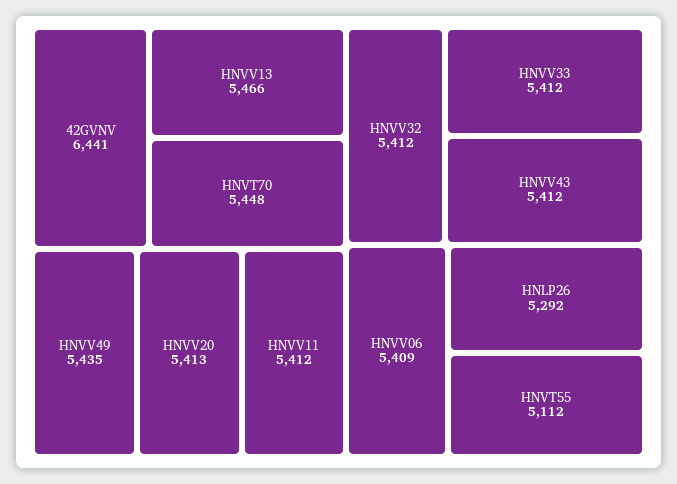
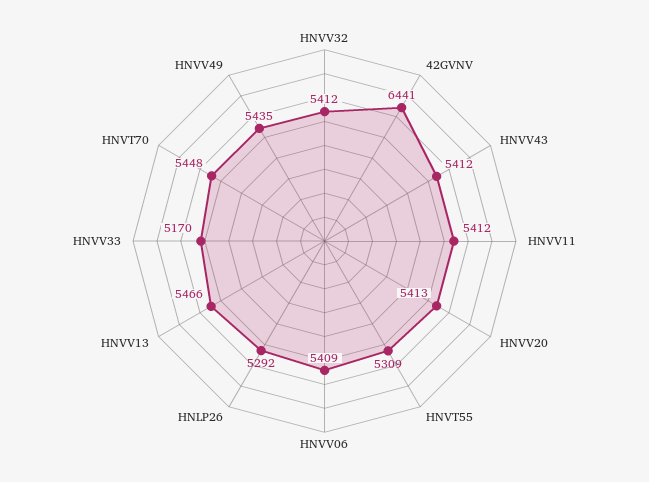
HNVV33: 5412 -> 5170
HNVT55: 5112 -> 5309

